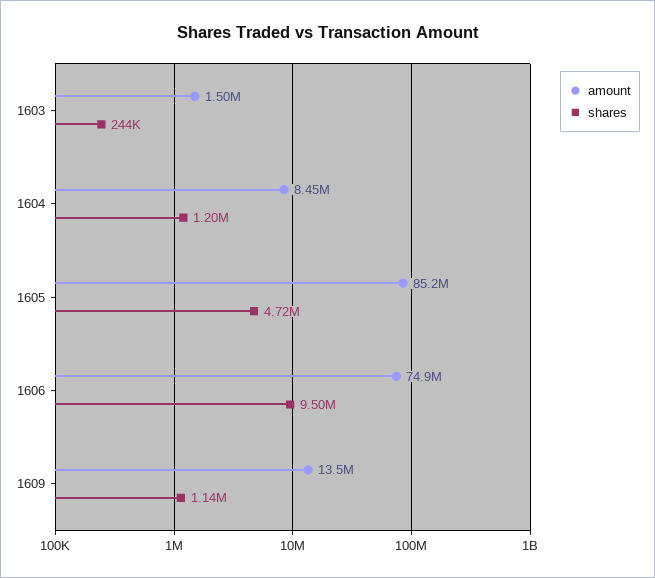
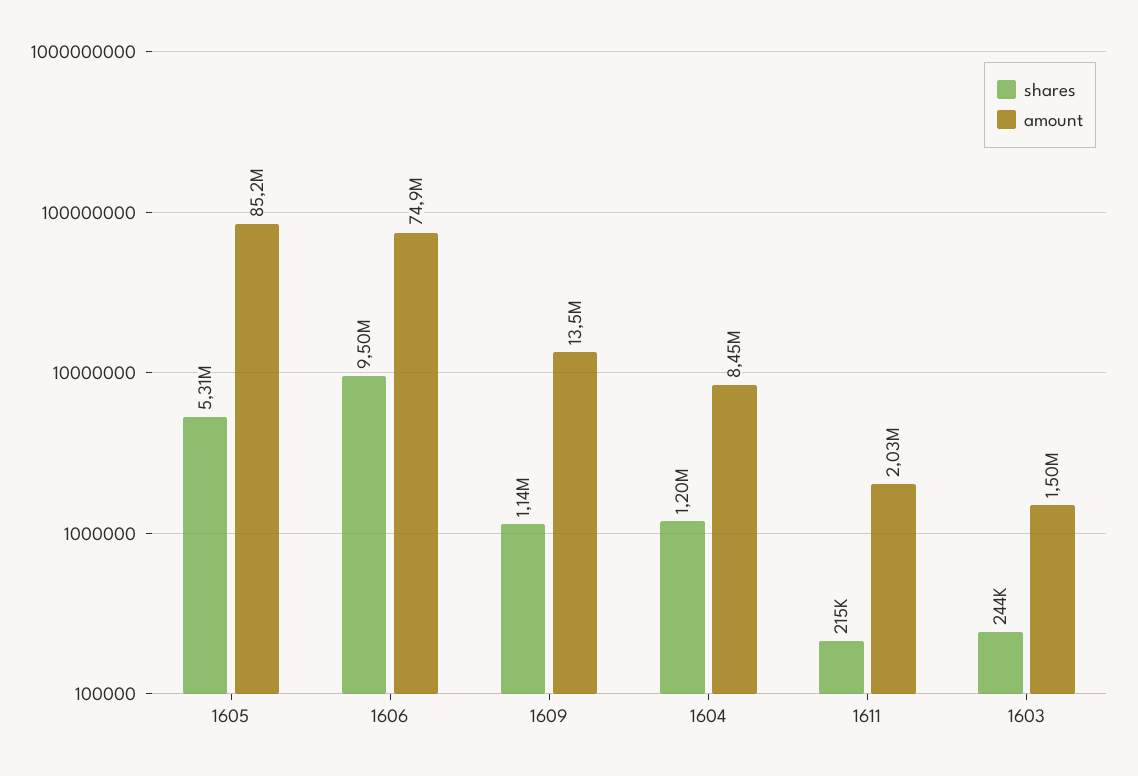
shares, 1605: 4720000 -> 5310000
shares, 1611: none -> 215000
amount, 1611: none -> 2030000

